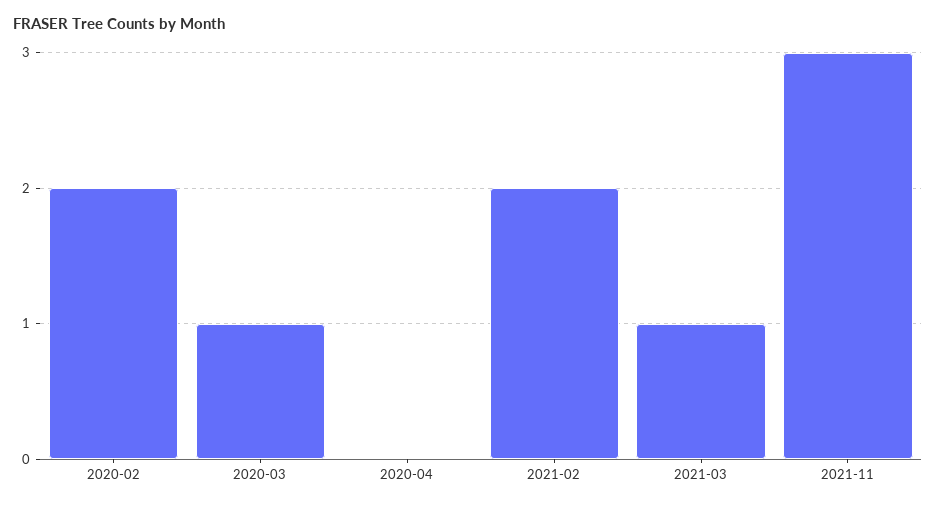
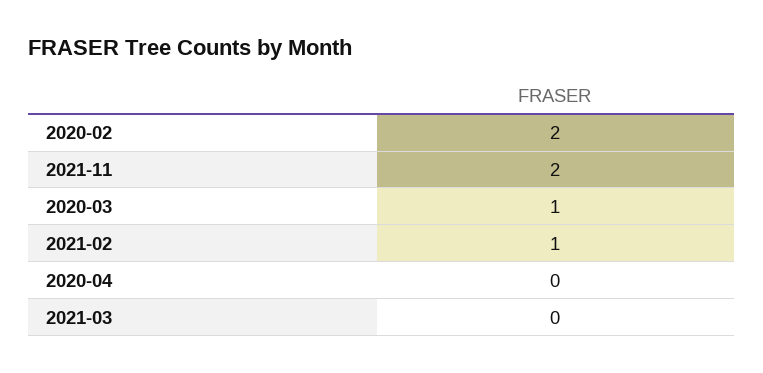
2021-02: 2 -> 1
2021-03: 1 -> 0
2021-11: 3 -> 2

